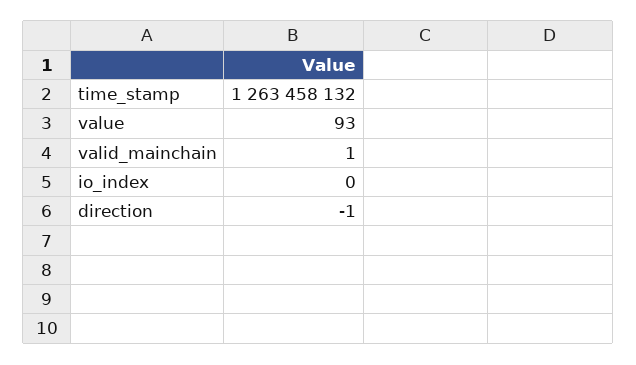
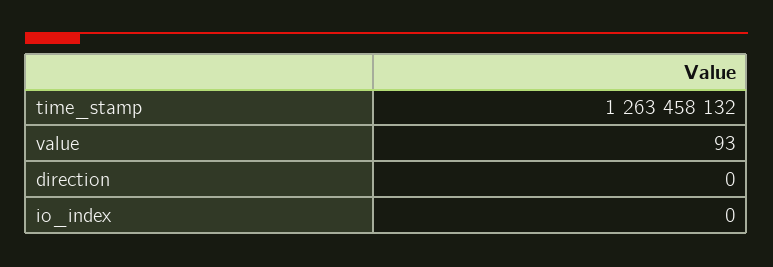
valid_mainchain: 1 -> none
direction: -1 -> 0

